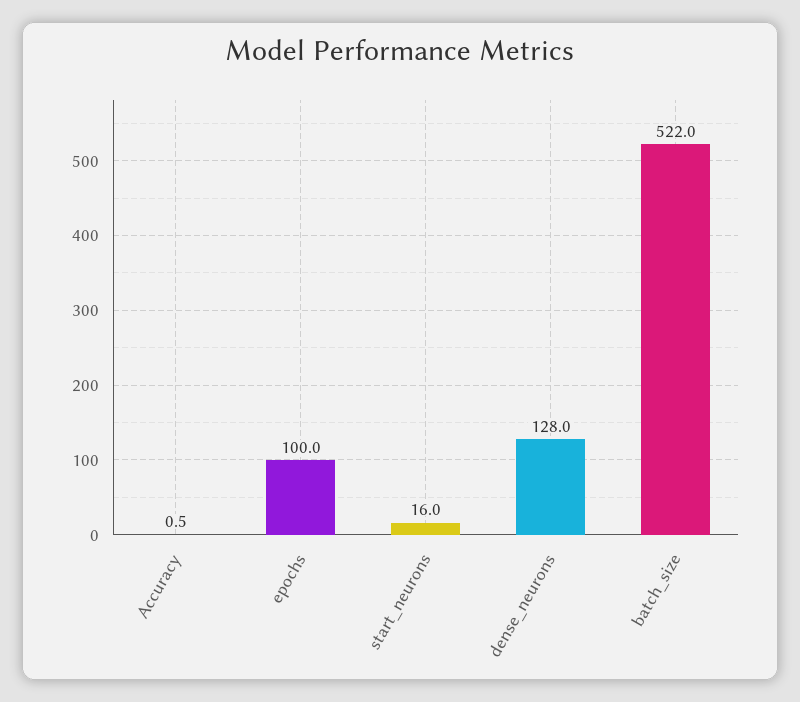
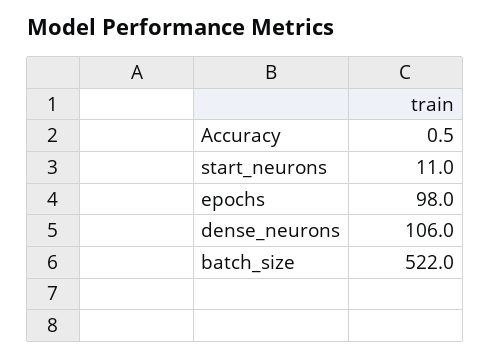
epochs: 100 -> 98
start_neurons: 16 -> 11
dense_neurons: 128 -> 106

